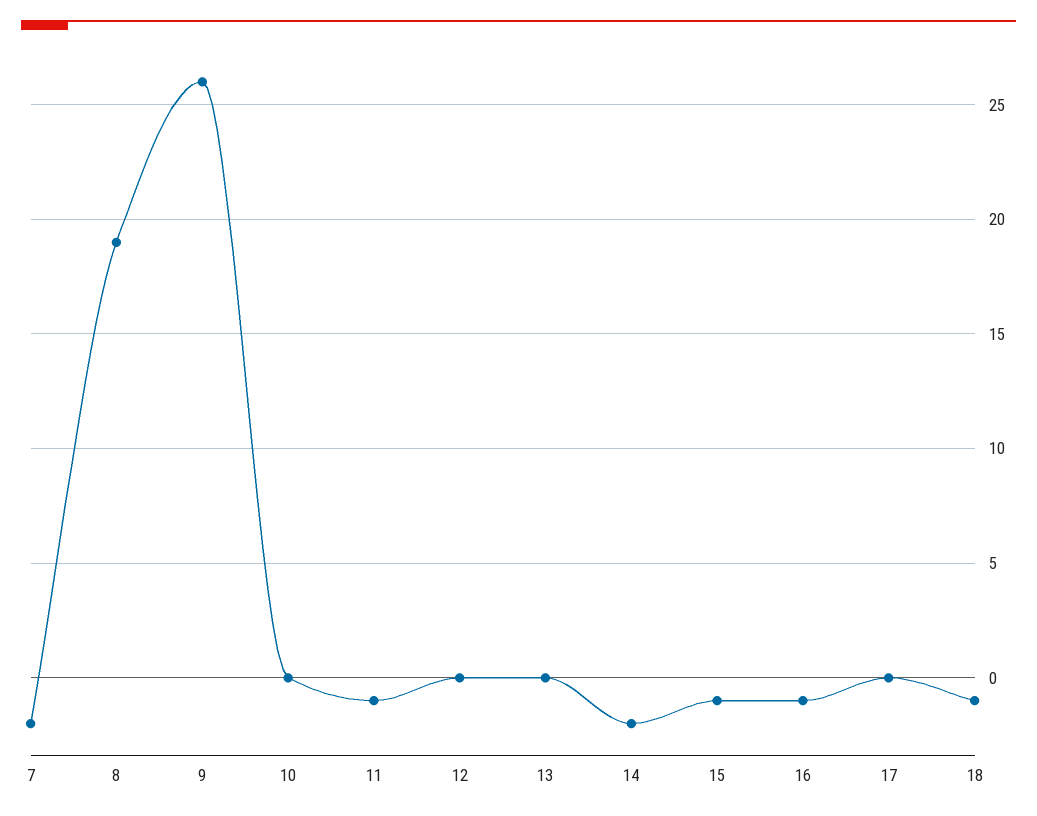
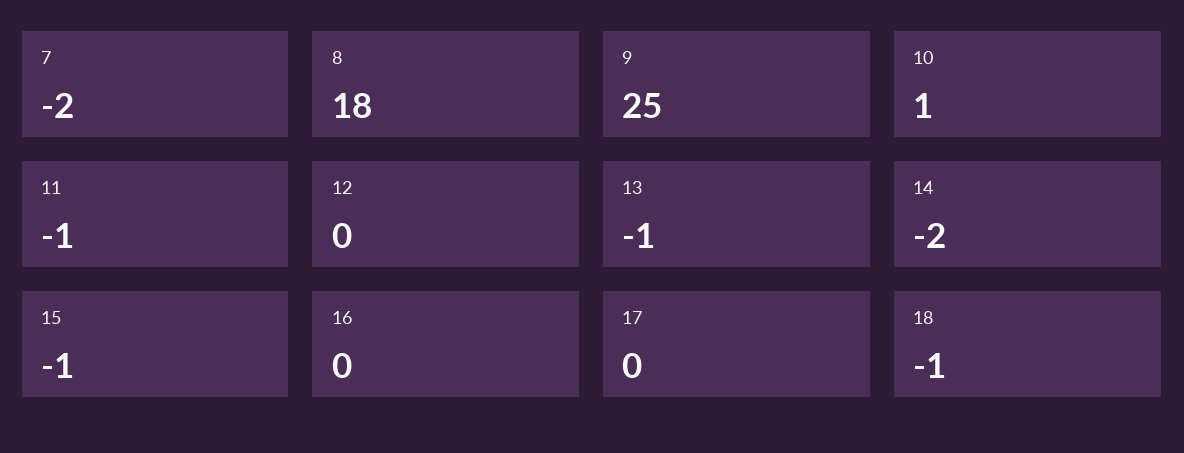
8: 19 -> 18
9: 26 -> 25
10: 0 -> 1
13: 0 -> -1
16: -1 -> 0

